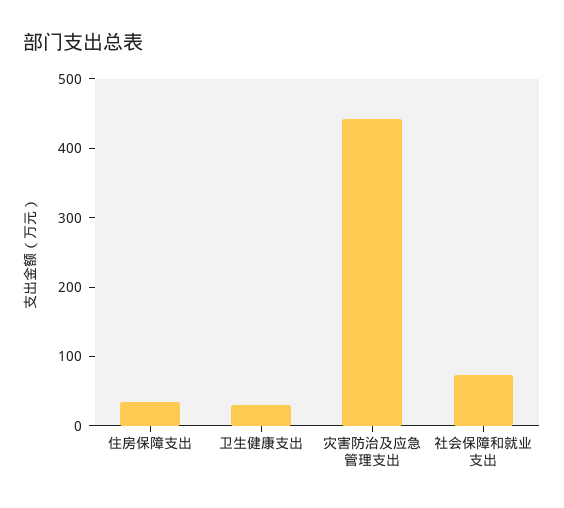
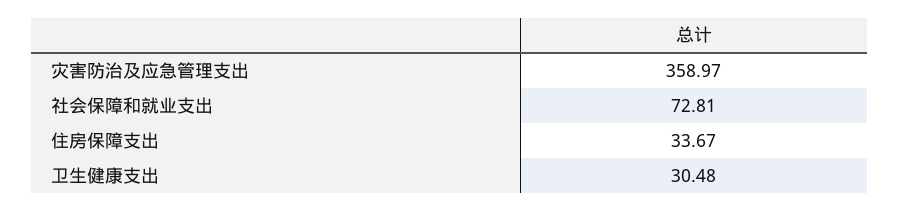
灾害防治及应急管理支出: 440 -> 358.97

